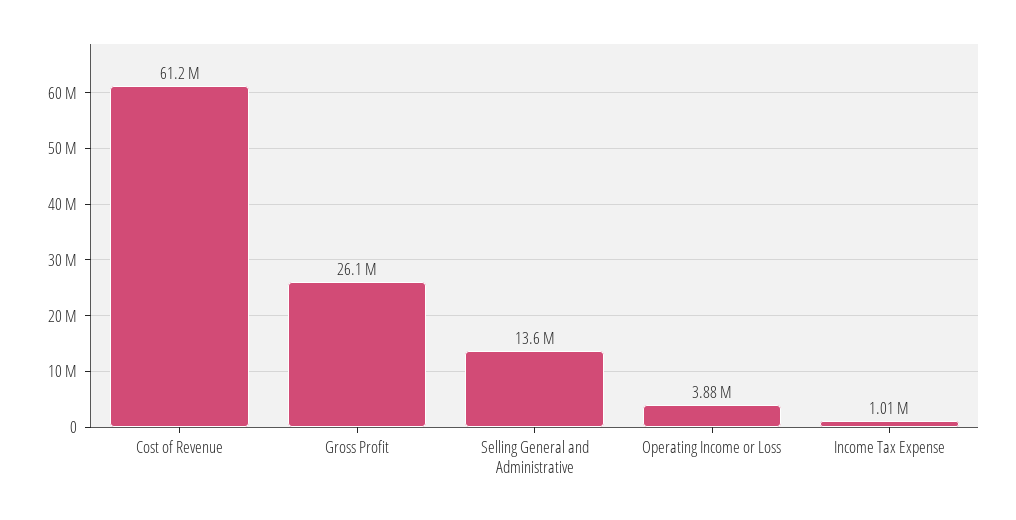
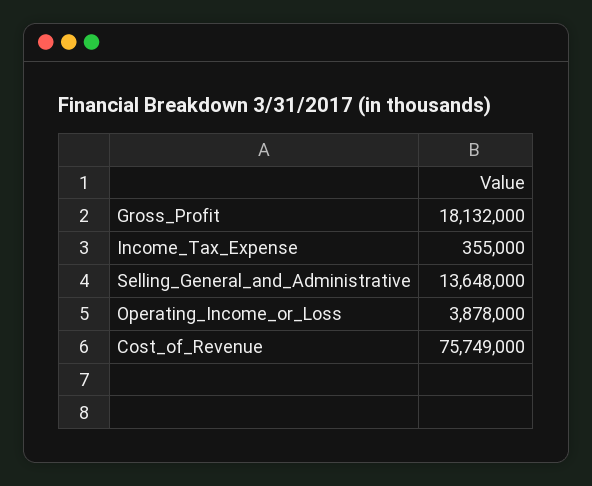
Cost of Revenue: 61200000 -> 75749000
Gross Profit: 26100000 -> 18132000
Income Tax Expense: 1010000 -> 355000

